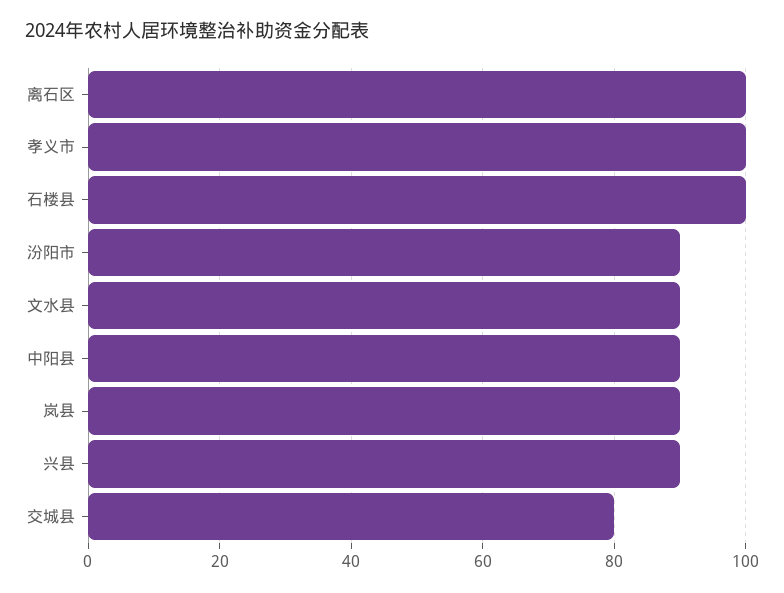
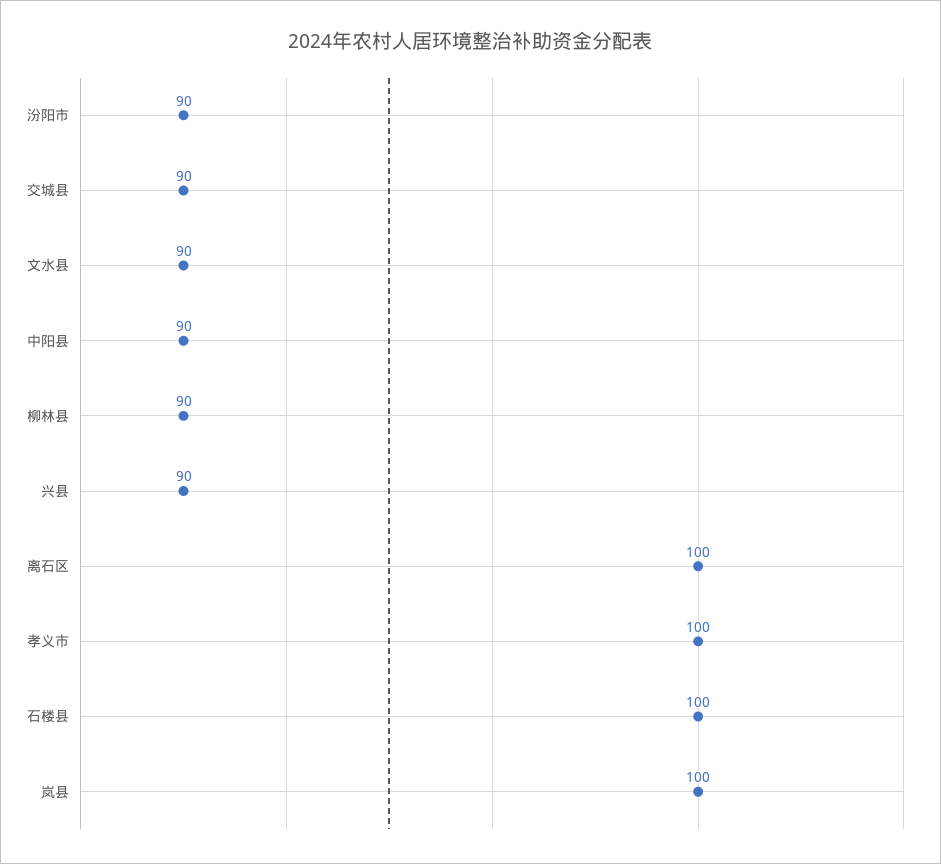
岚县: 90 -> 100
交城县: 80 -> 90
柳林县: none -> 90

